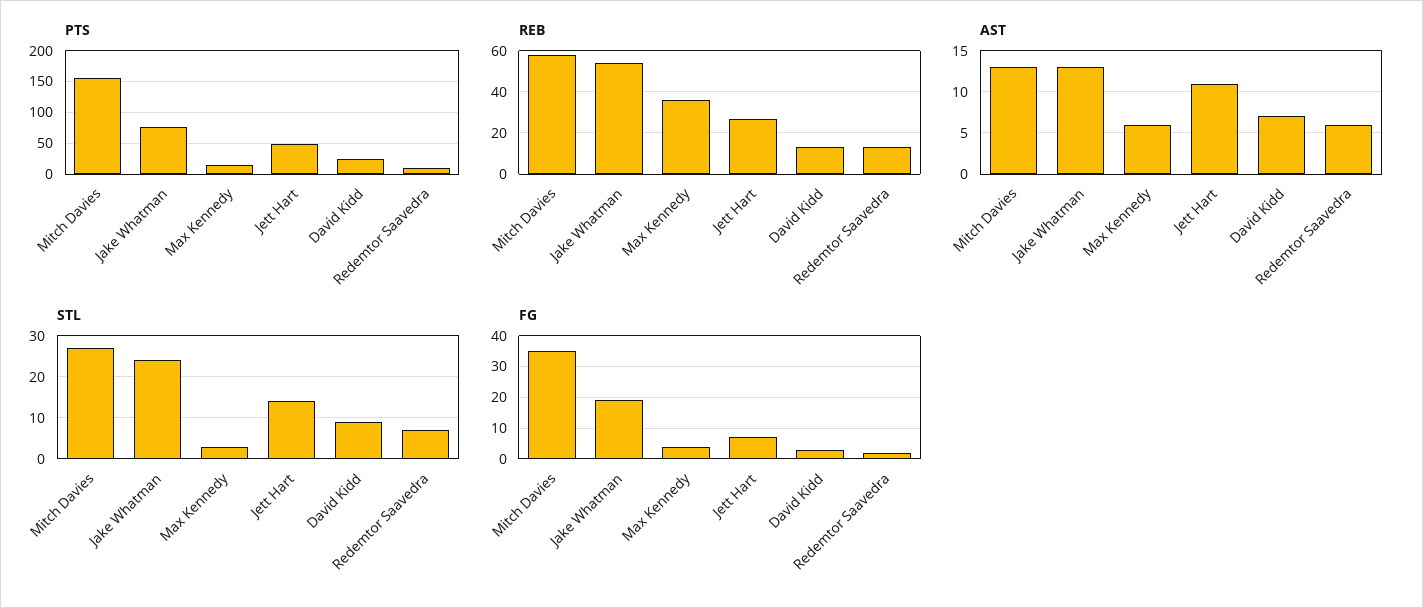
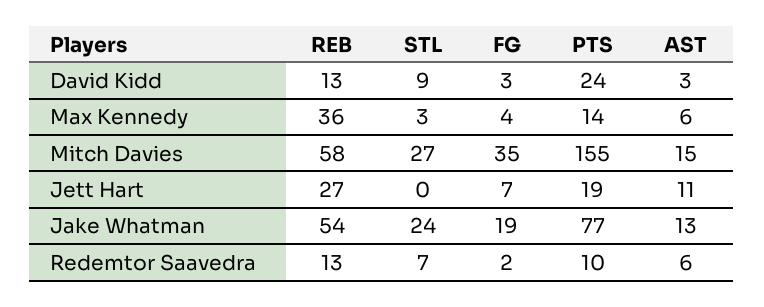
PTS, Jett Hart: 50 -> 19
AST, Mitch Davies: 13 -> 15
AST, David Kidd: 7 -> 3
STL, Jett Hart: 15 -> 0

